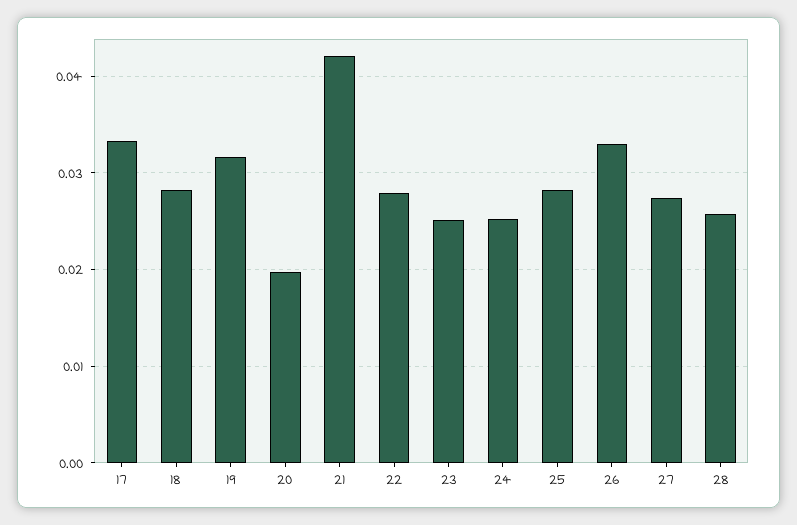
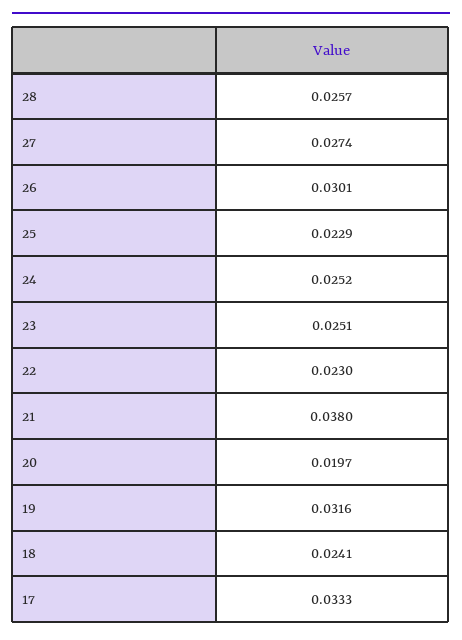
18: 0.028 -> 0.0241
21: 0.042 -> 0.038
22: 0.028 -> 0.023
25: 0.028 -> 0.0229
26: 0.033 -> 0.0301

